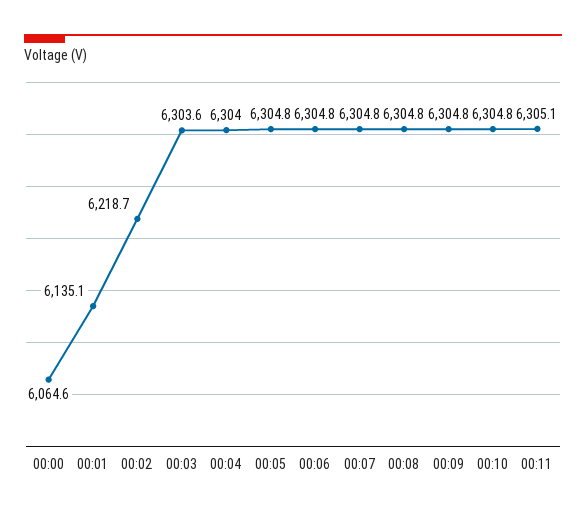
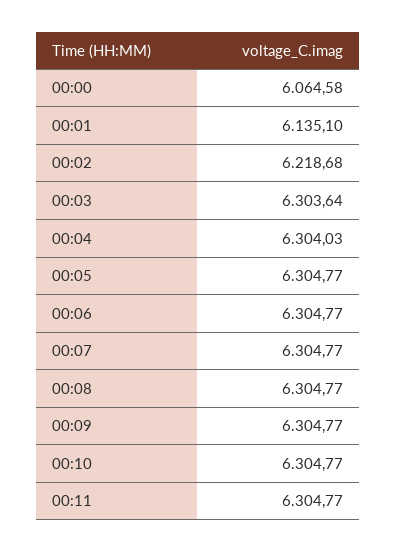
00:11: 6305.1 -> 6304.77

